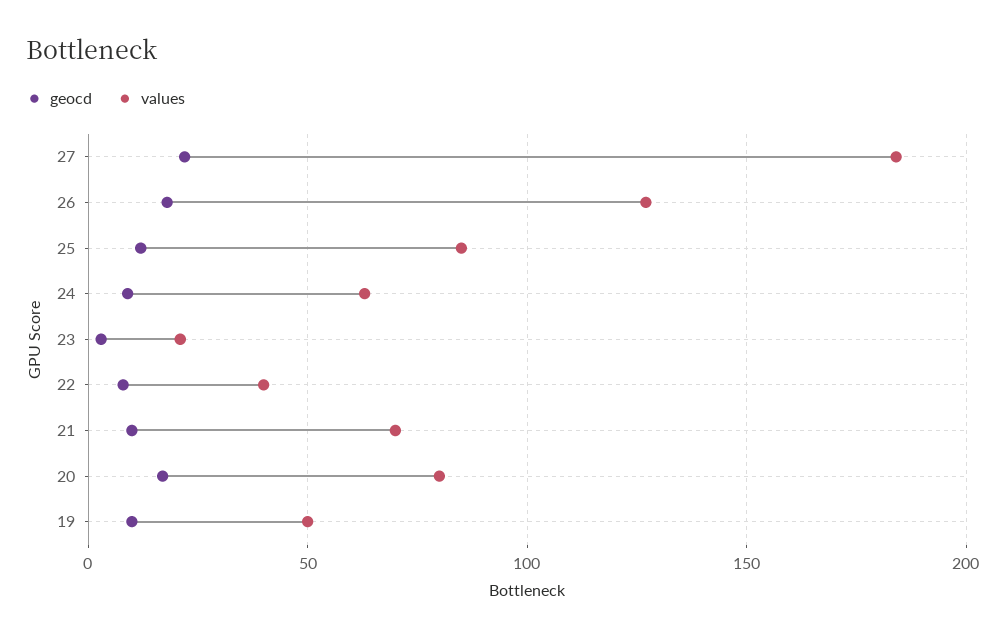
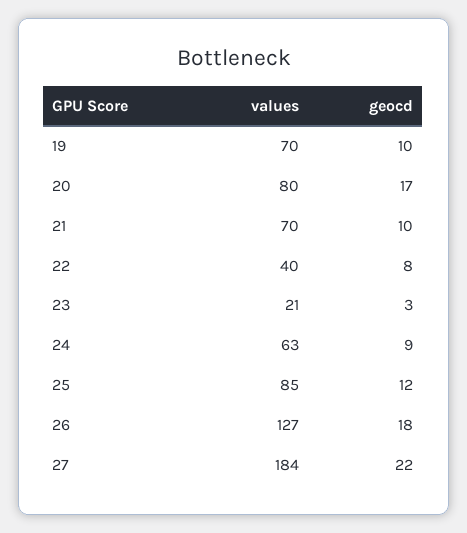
values, 19: 50 -> 70

